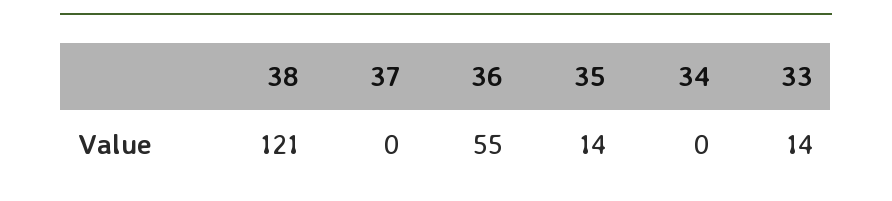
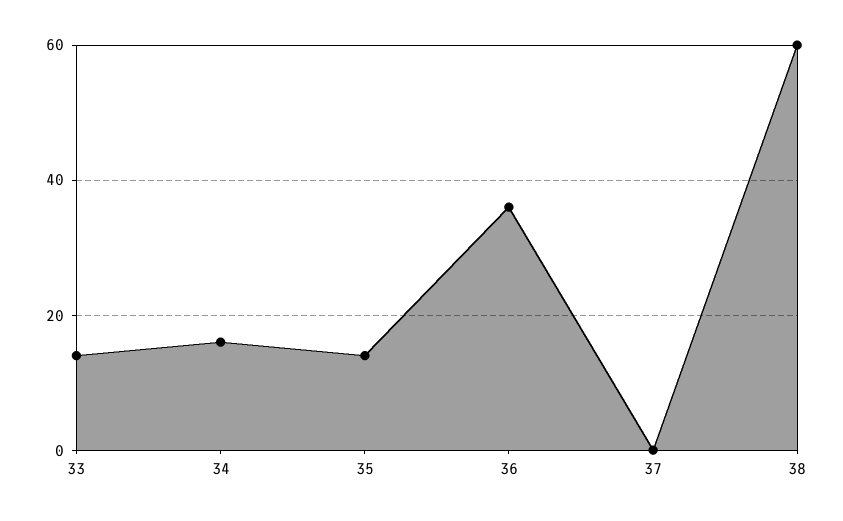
38: 121 -> 60
36: 55 -> 35
34: 0 -> 15

